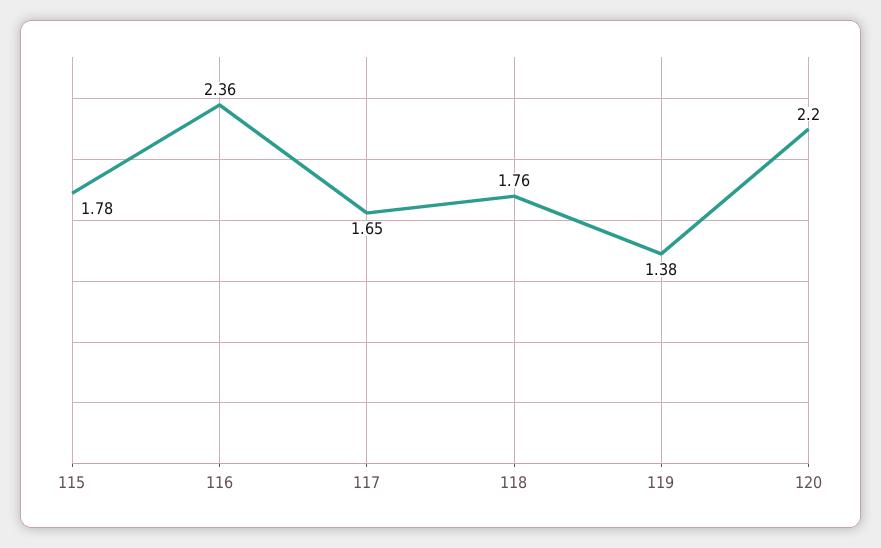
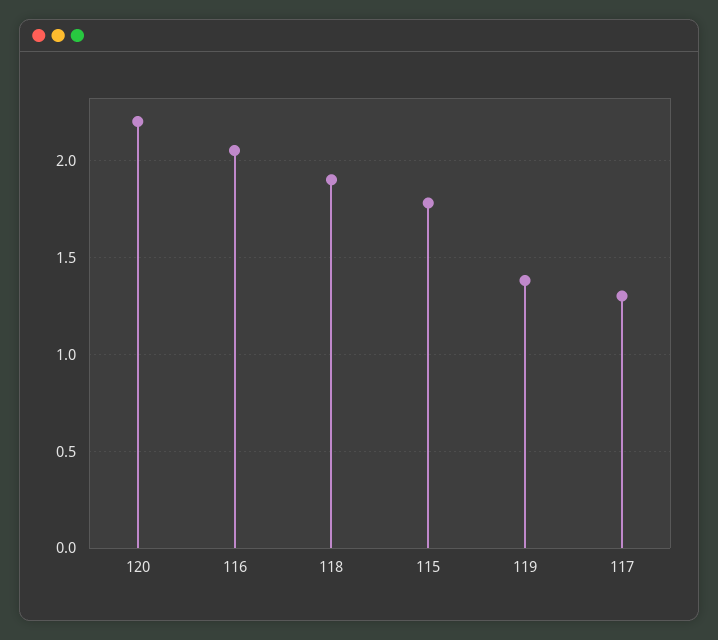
116: 2.36 -> 2.05
117: 1.65 -> 1.3
118: 1.76 -> 1.9

